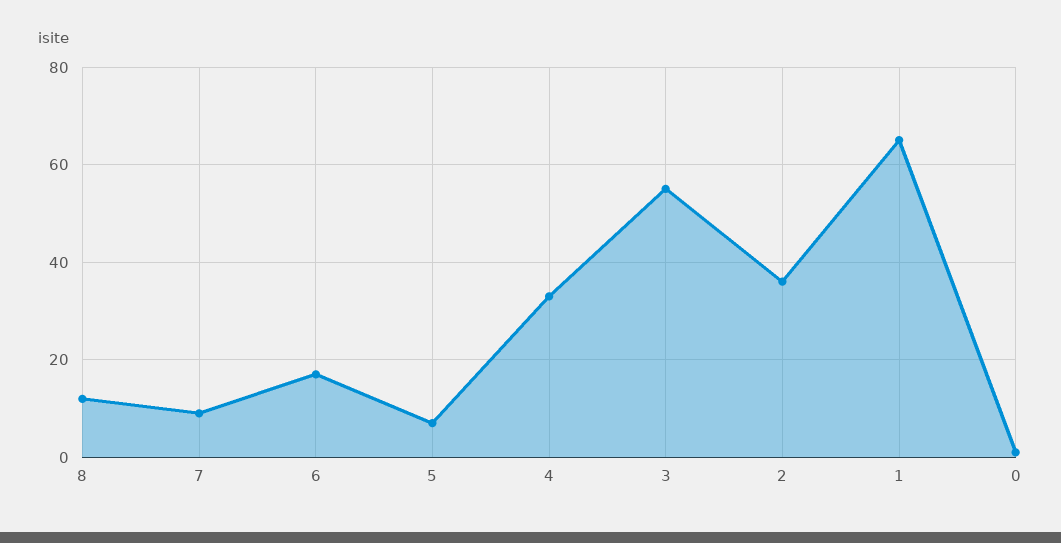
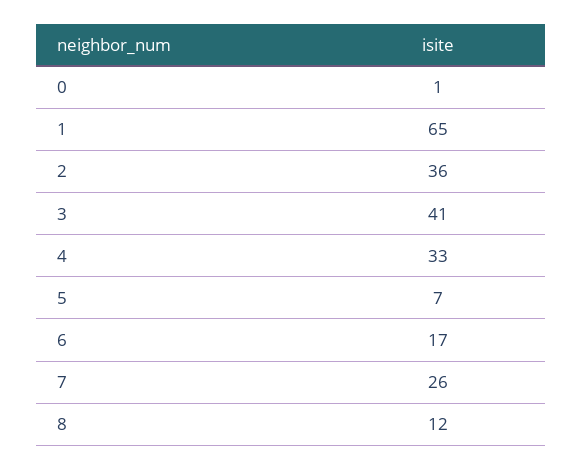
7: 10 -> 26
3: 55 -> 41

